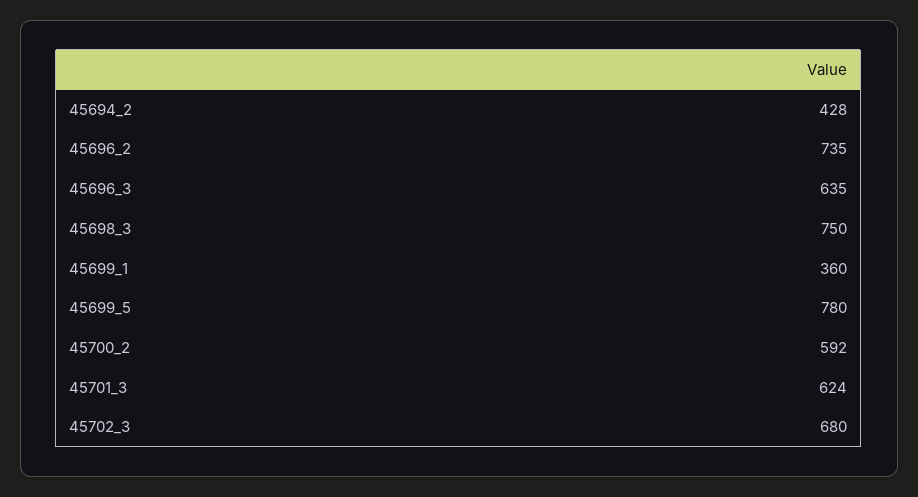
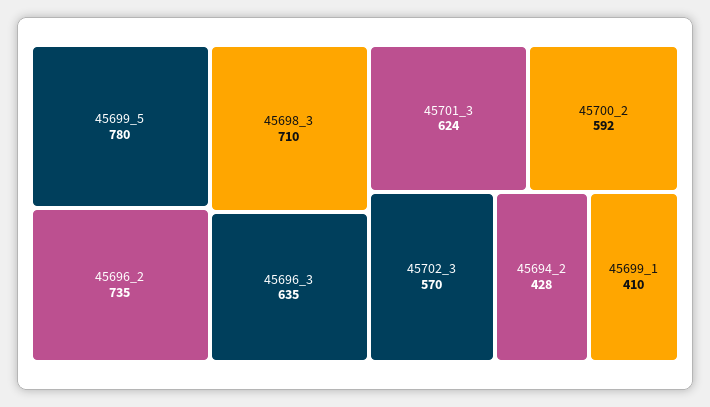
45698_3: 750 -> 710
45699_1: 360 -> 410
45702_3: 680 -> 570

